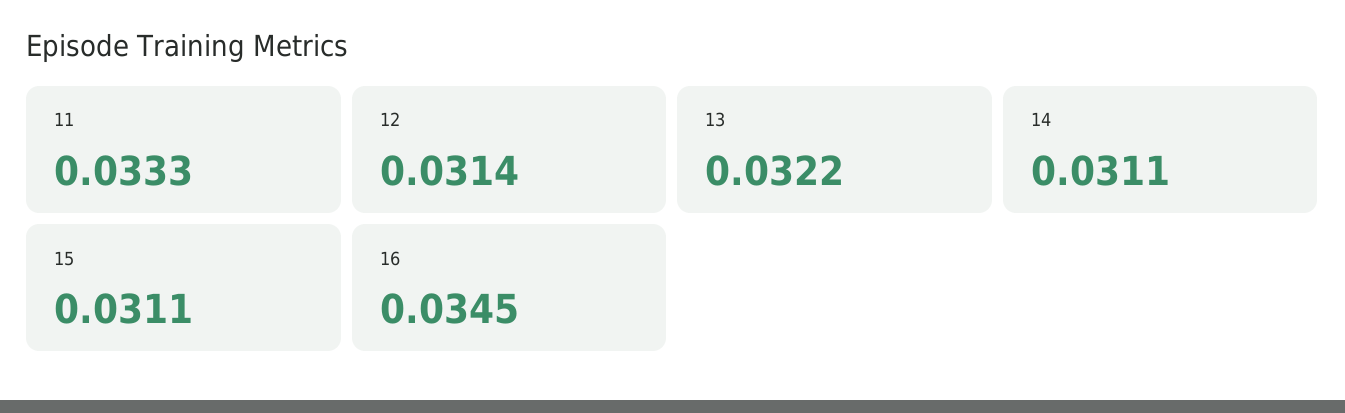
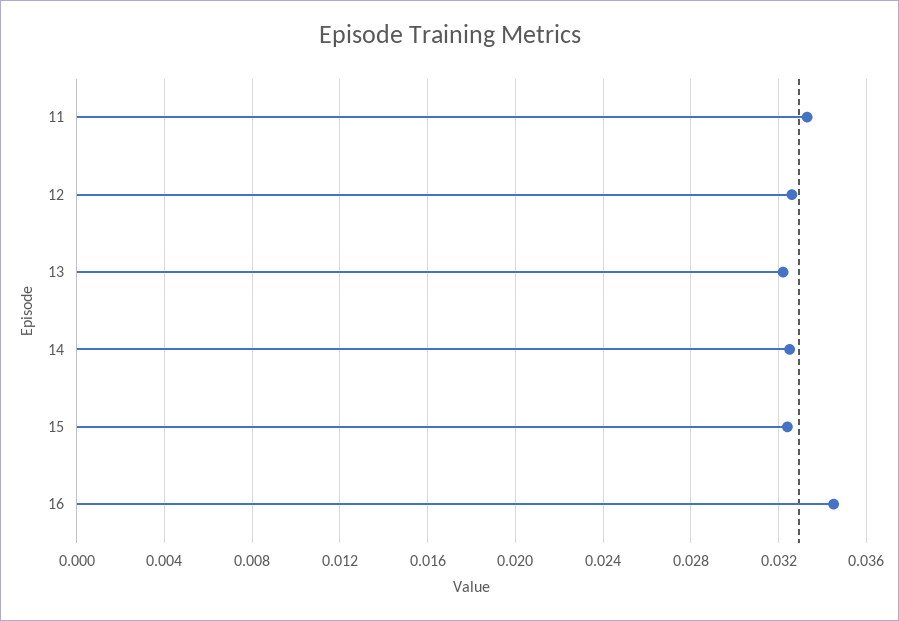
12: 0.0314 -> 0.0325
14: 0.0311 -> 0.0325
15: 0.0311 -> 0.0325

